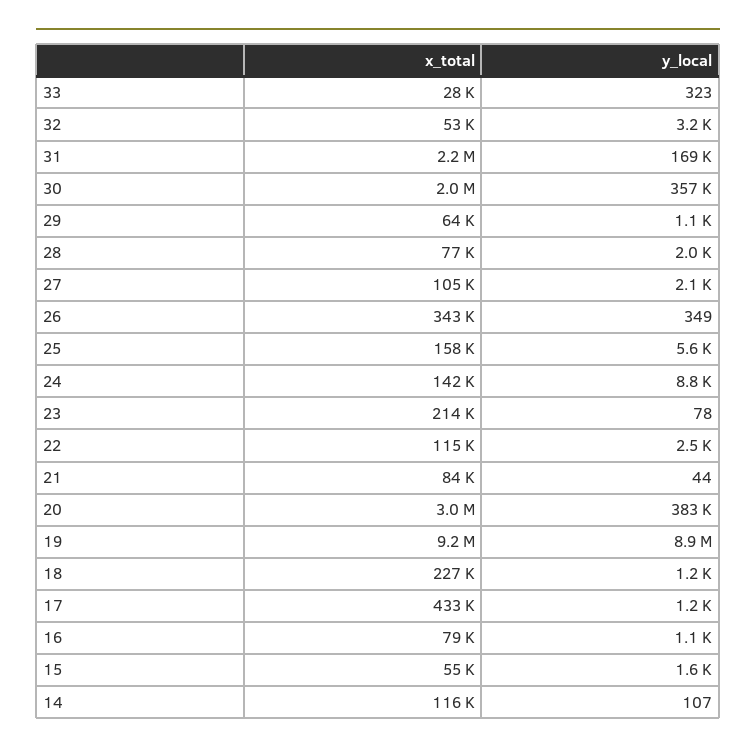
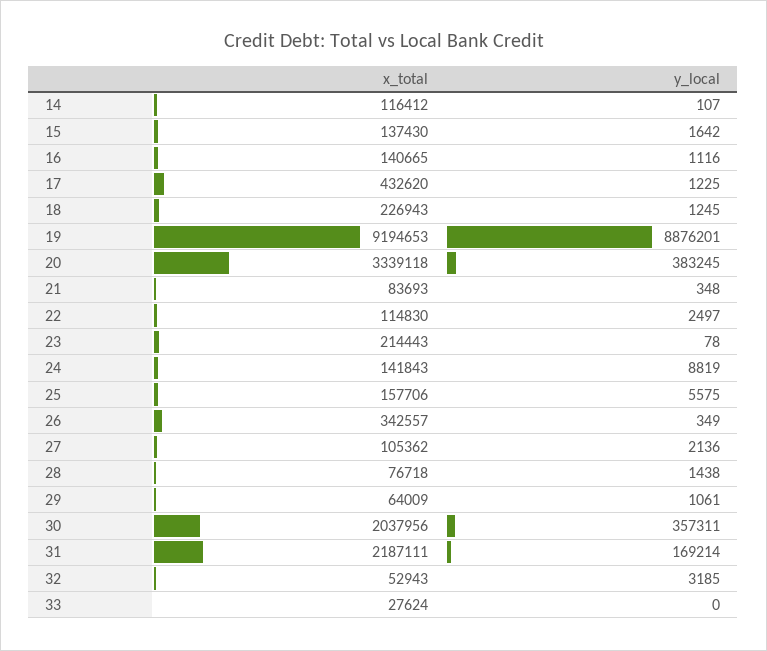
y_local, 33: 323 -> 0
y_local, 28: 2000 -> 1438
y_local, 21: 44 -> 348
x_total, 20: 3000000 -> 3339118
x_total, 16: 79000 -> 140665
x_total, 15: 55000 -> 137430

